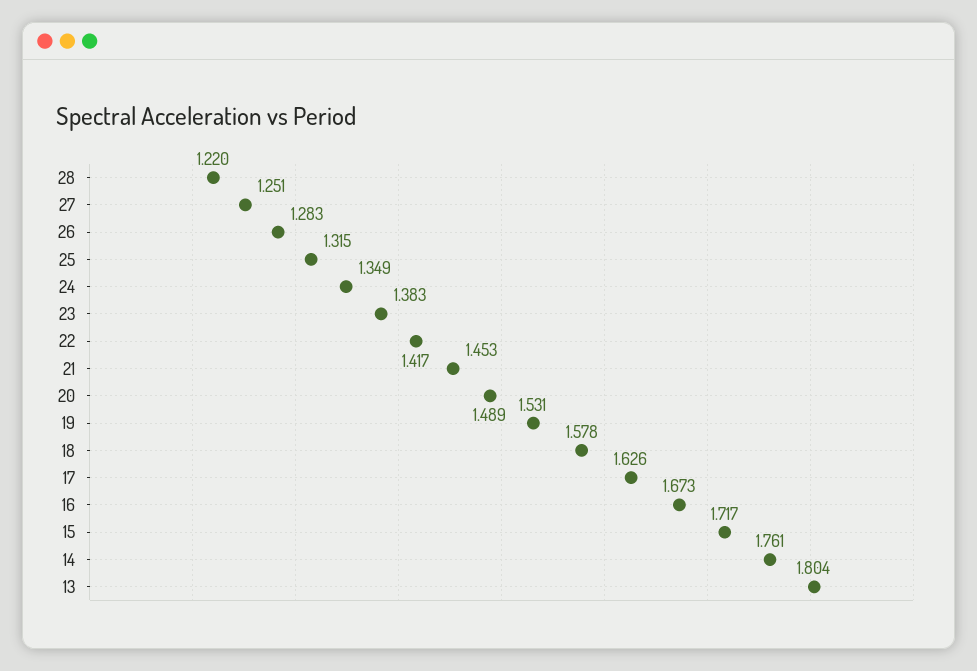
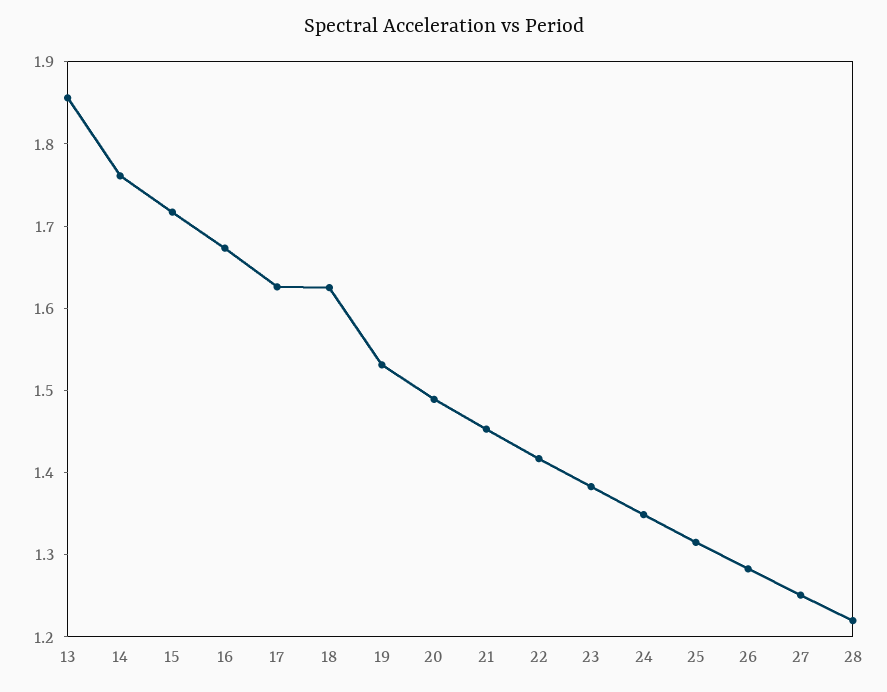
18: 1.578 -> 1.62
13: 1.804 -> 1.86

